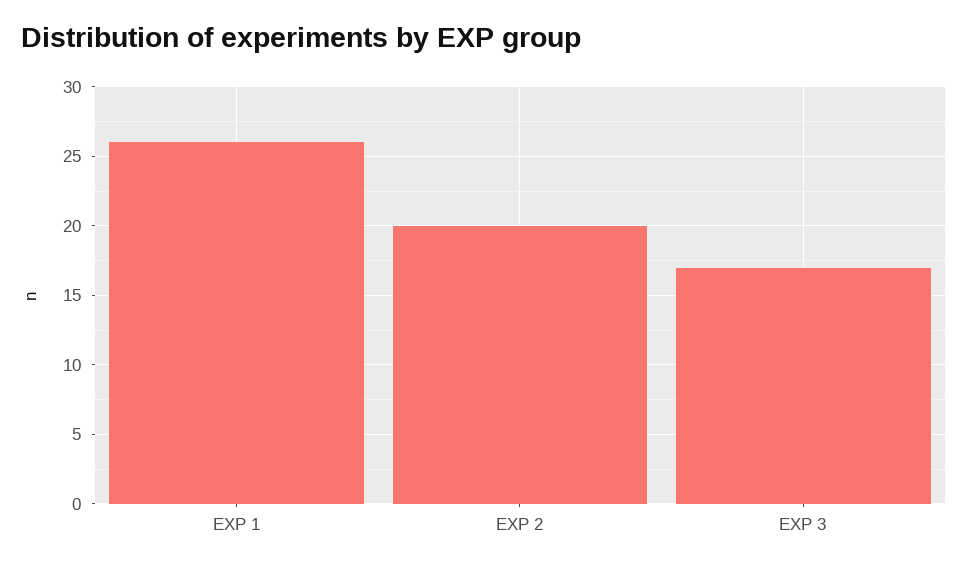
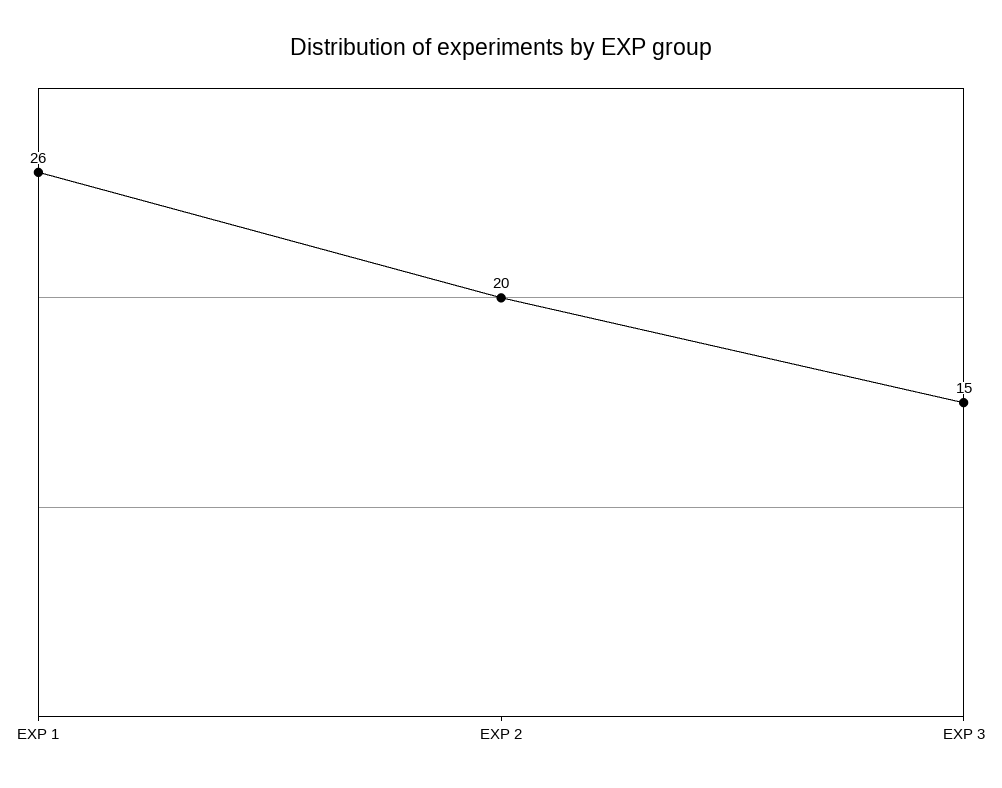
EXP 3: 17 -> 15

